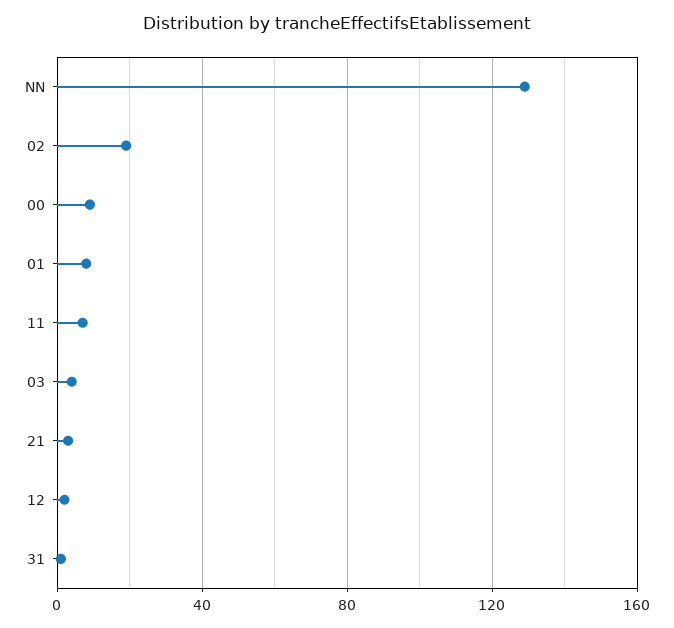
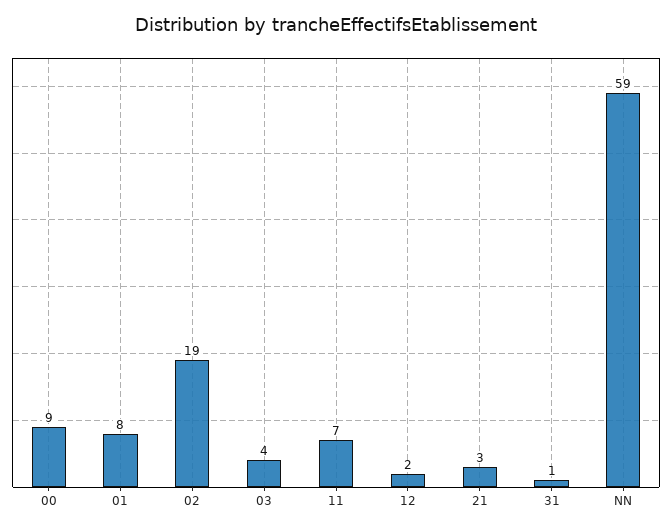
NN: 130 -> 59

